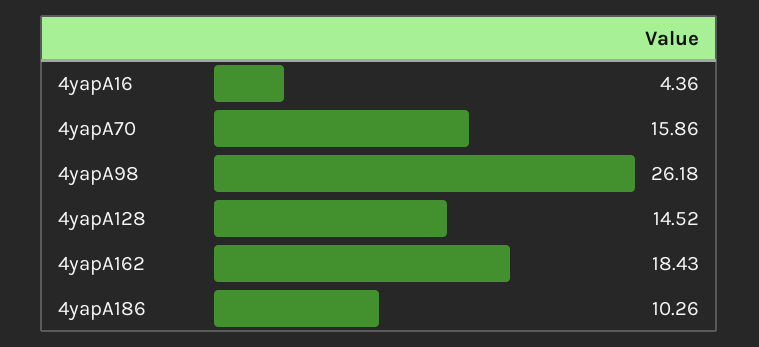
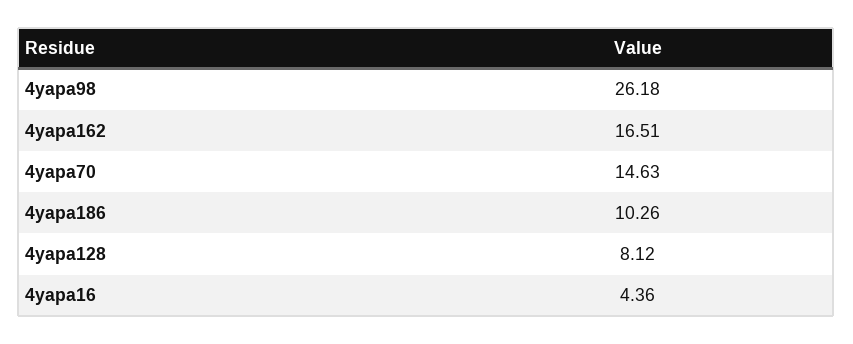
4yapA70: 15.86 -> 14.63
4yapA128: 14.52 -> 8.12
4yapA162: 18.43 -> 16.51

